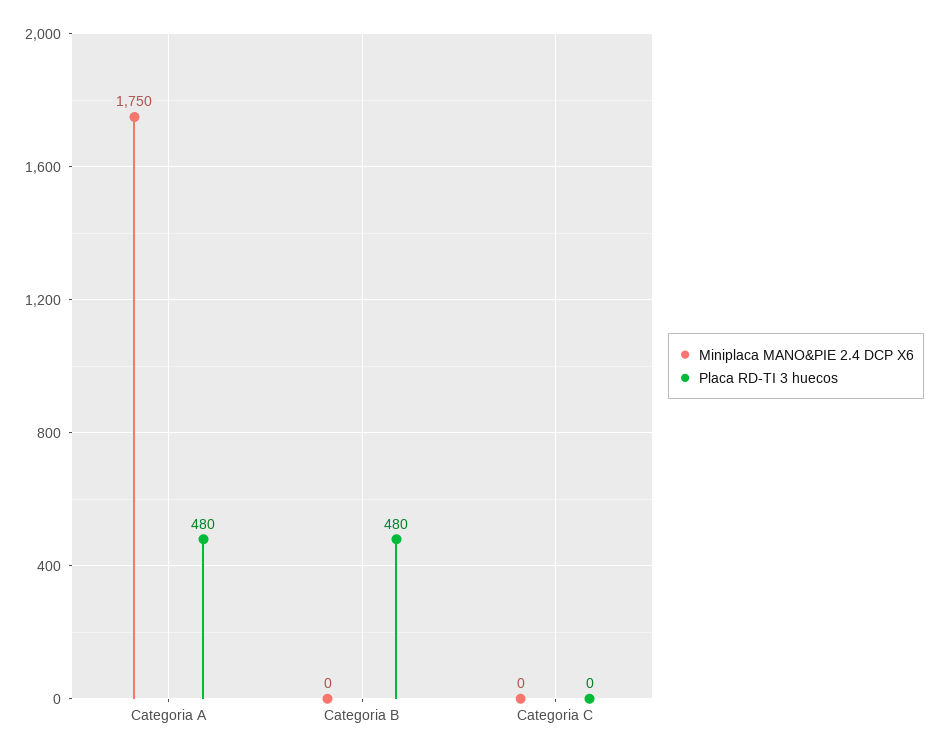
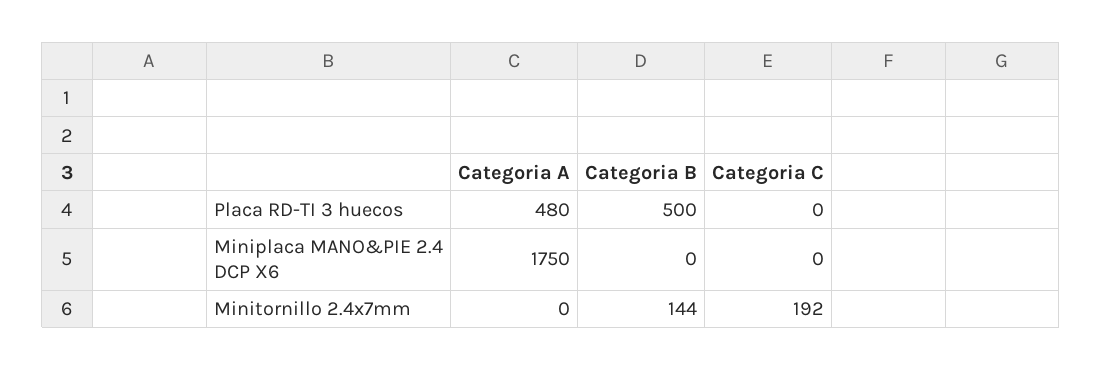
Placa RD-TI 3 huecos, Categoria B: 480 -> 500
Minitornillo 2.4x7mm, Categoria A: none -> 0
Minitornillo 2.4x7mm, Categoria B: none -> 144
Minitornillo 2.4x7mm, Categoria C: none -> 192

